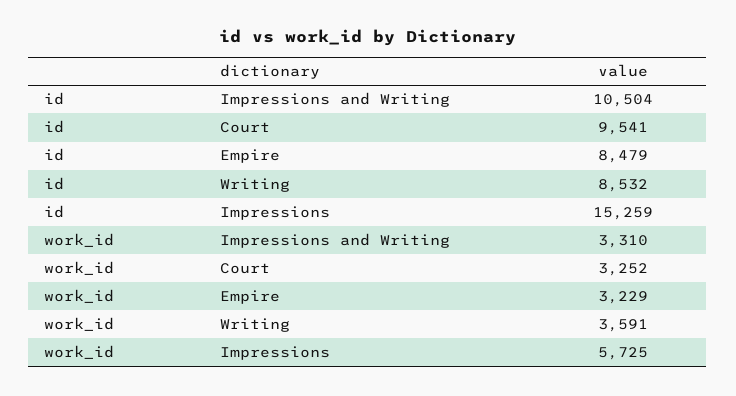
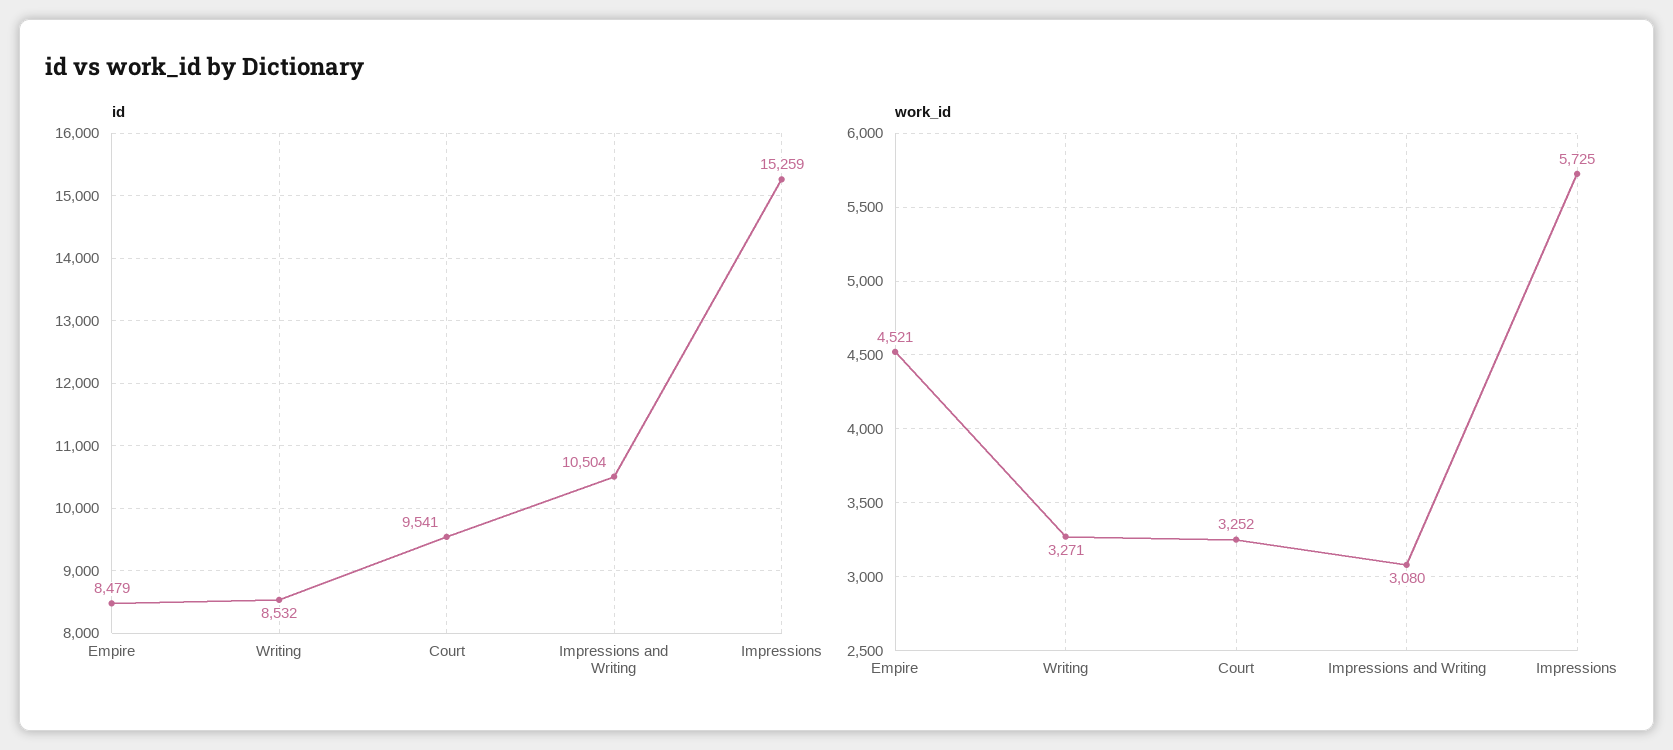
work_id, Impressions and Writing: 3310 -> 3080
work_id, Empire: 3229 -> 4521
work_id, Writing: 3591 -> 3271

